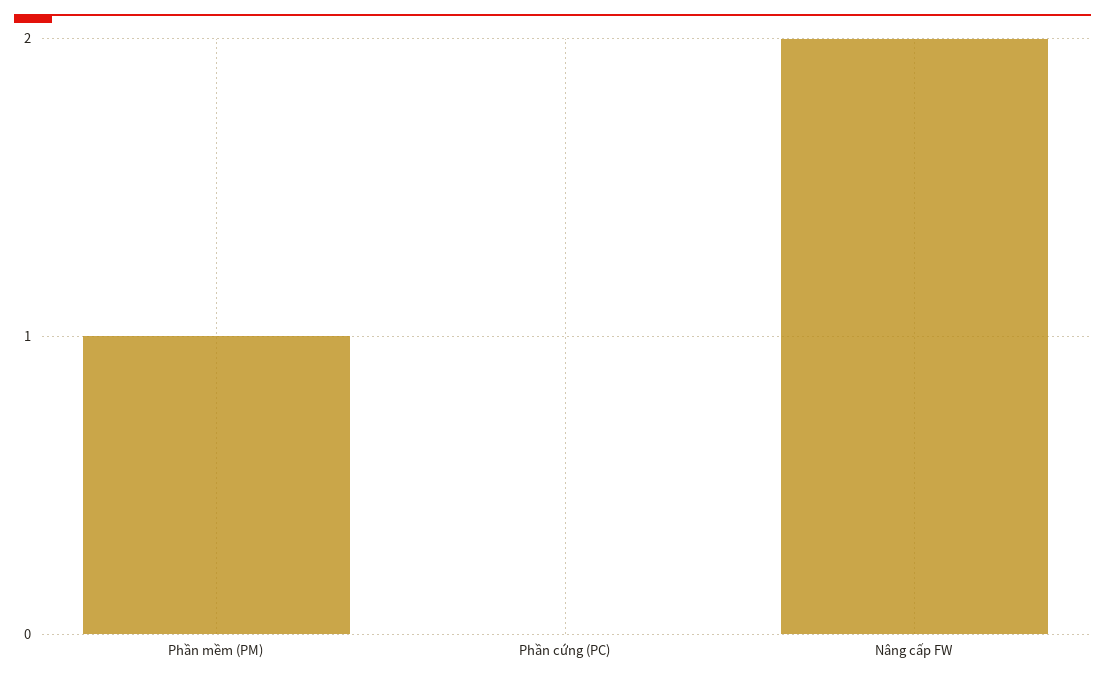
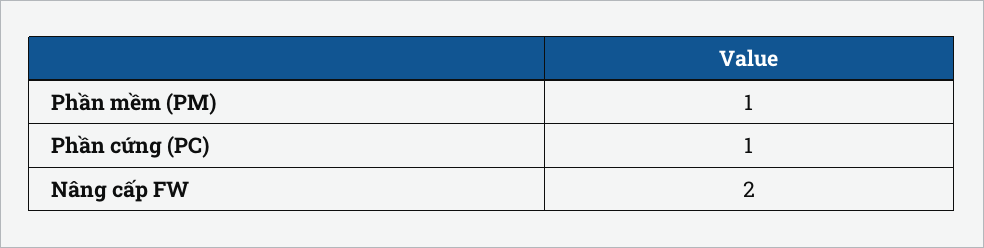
Phần cứng (PC): 0 -> 1

